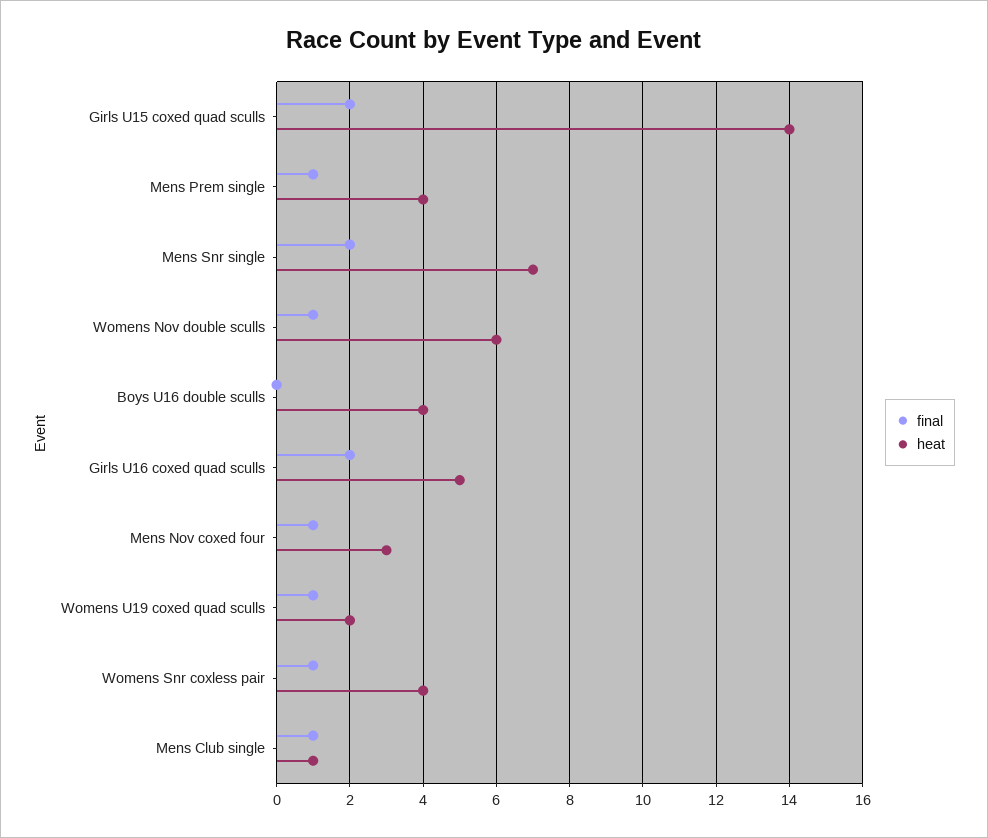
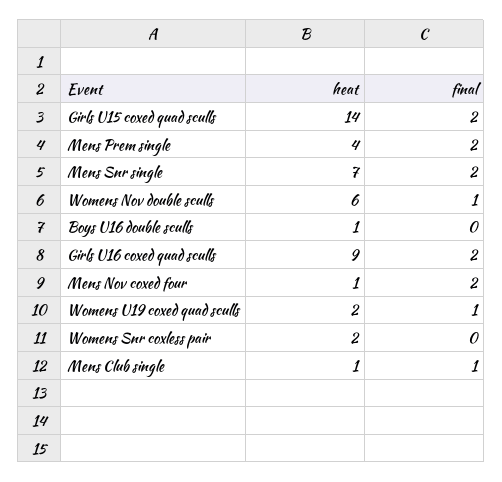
final, Mens Prem single: 1 -> 2
heat, Boys U16 double sculls: 4 -> 1
heat, Girls U16 coxed quad sculls: 5 -> 9
final, Mens Nov coxed four: 1 -> 2
heat, Mens Nov coxed four: 3 -> 1
final, Womens Snr coxless pair: 1 -> 0
heat, Womens Snr coxless pair: 4 -> 2

